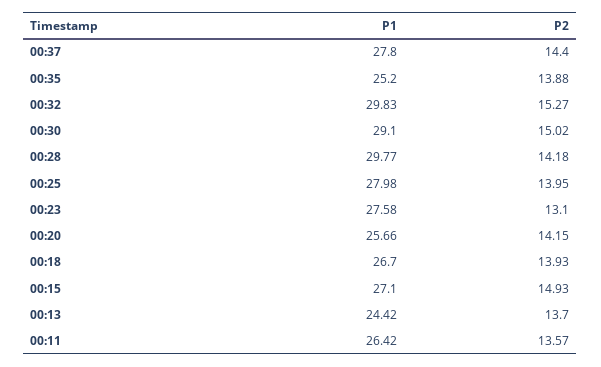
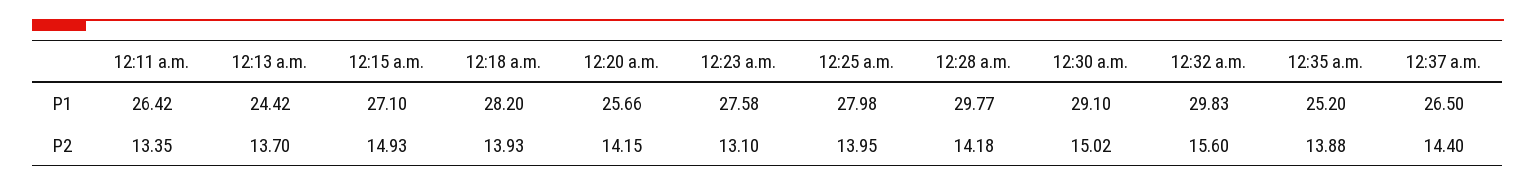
P1, 00:37: 27.8 -> 26.5
P2, 00:32: 15.27 -> 15.6
P1, 00:18: 26.7 -> 28.2
P2, 00:11: 13.57 -> 13.35

